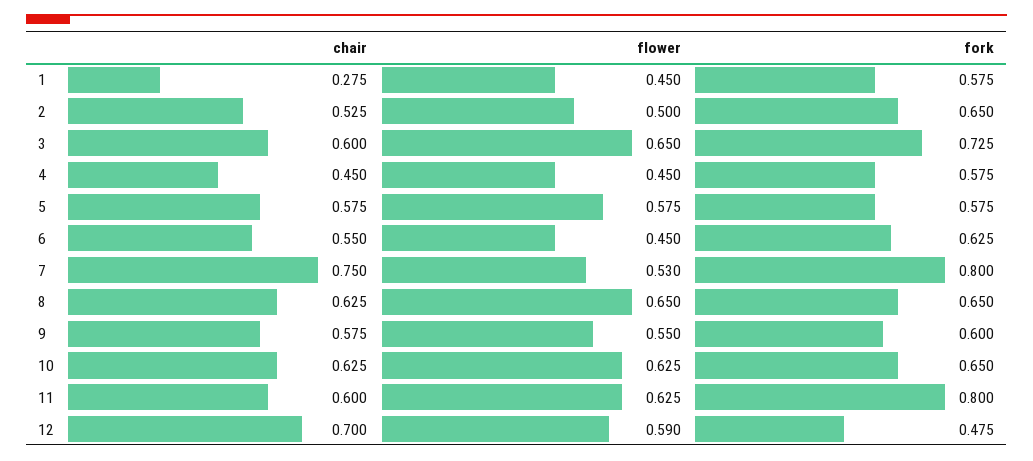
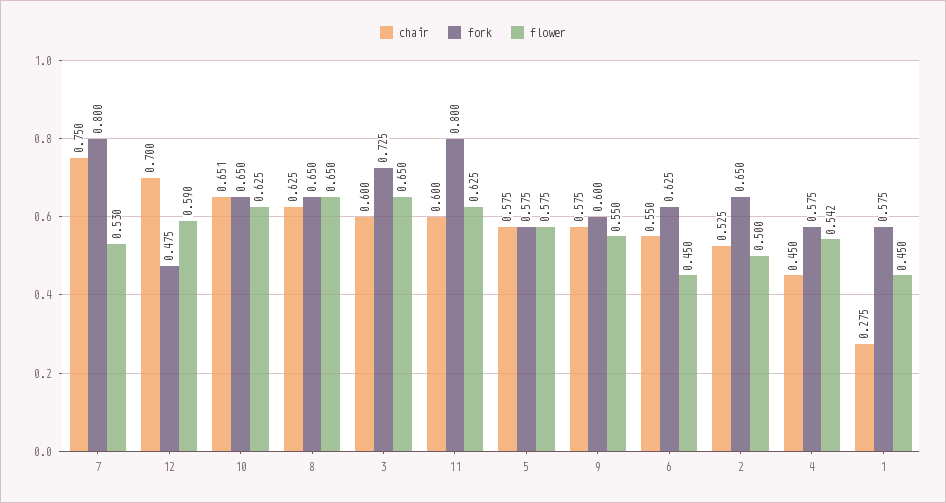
flower, 4: 0.45 -> 0.542
chair, 10: 0.625 -> 0.651

